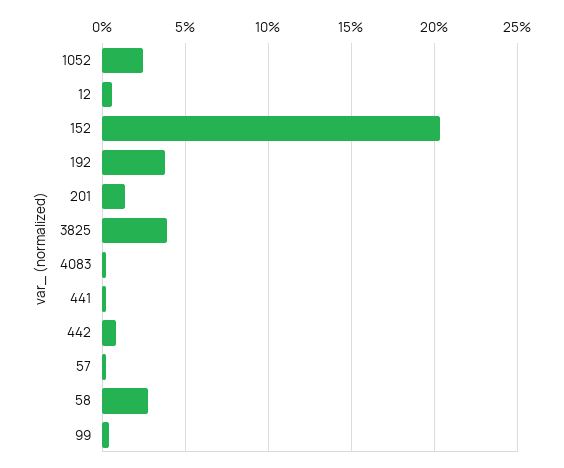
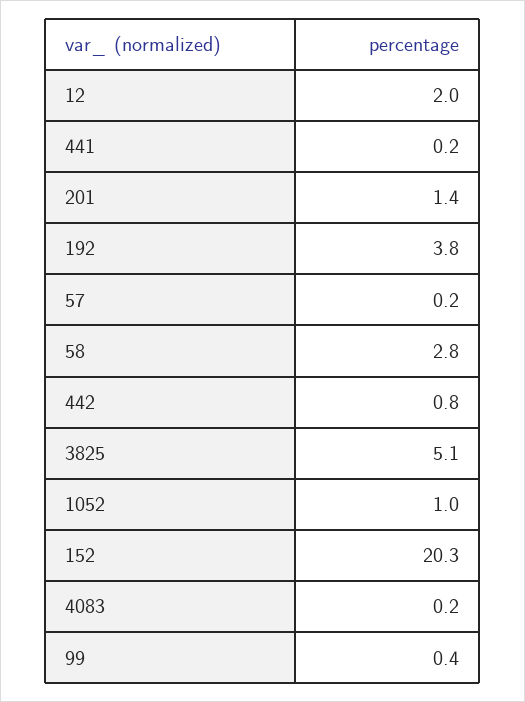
1052: 2.5 -> 1
12: 0.5 -> 2
3825: 4 -> 5.1

